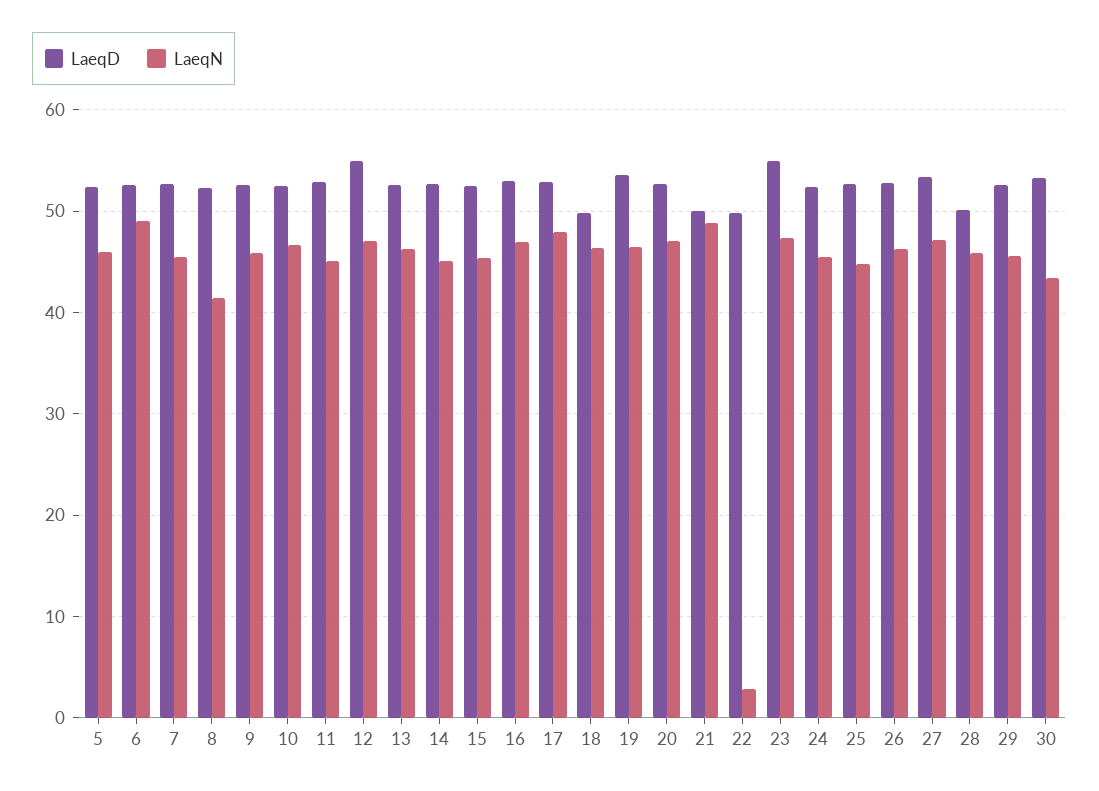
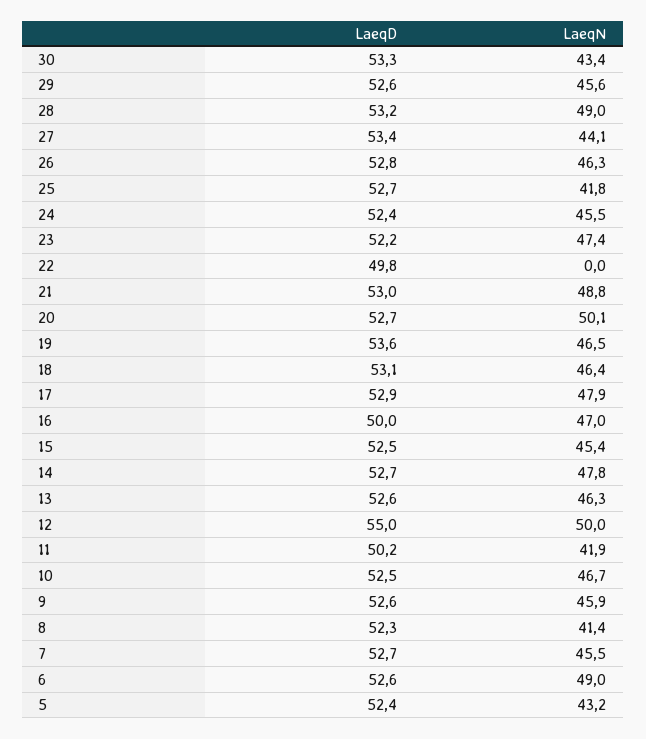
LaeqN, 5: 46 -> 43.2
LaeqD, 11: 53 -> 50.2
LaeqN, 11: 45 -> 41.9
LaeqN, 12: 47 -> 50
LaeqN, 14: 45 -> 47.8
LaeqD, 16: 53 -> 50
LaeqD, 18: 50 -> 53.1
LaeqN, 20: 47 -> 50.1
LaeqD, 21: 50 -> 53
LaeqN, 22: 3 -> 0
LaeqD, 23: 55 -> 52.2
LaeqN, 25: 45 -> 41.8
LaeqN, 27: 47 -> 44.1
LaeqD, 28: 50 -> 53.2
LaeqN, 28: 46 -> 49

